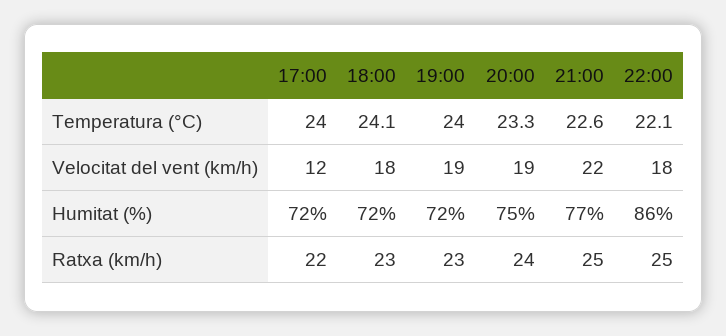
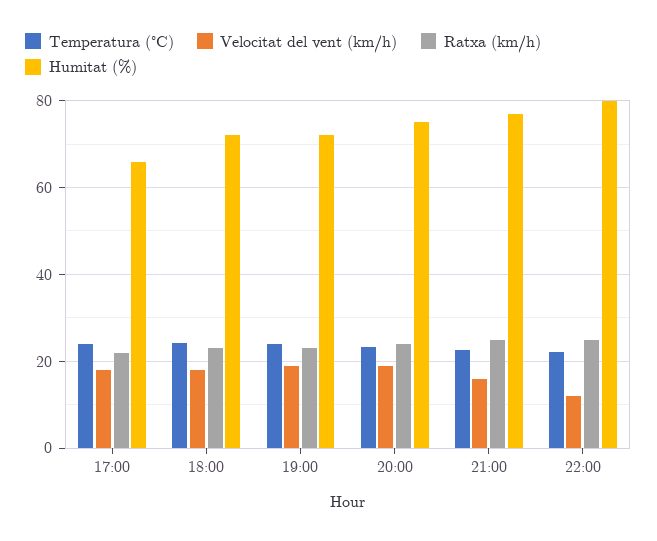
Velocitat del vent (km/h), 17:00: 12 -> 18
Velocitat del vent (km/h), 21:00: 22 -> 16
Velocitat del vent (km/h), 22:00: 18 -> 12
Humitat (%), 17:00: 72 -> 66
Humitat (%), 22:00: 86 -> 80

